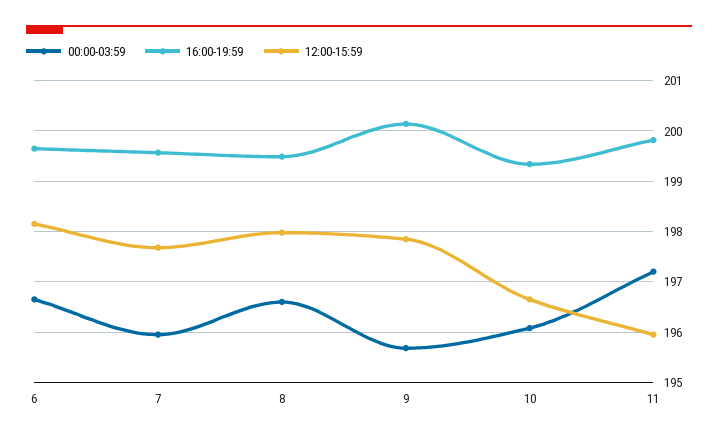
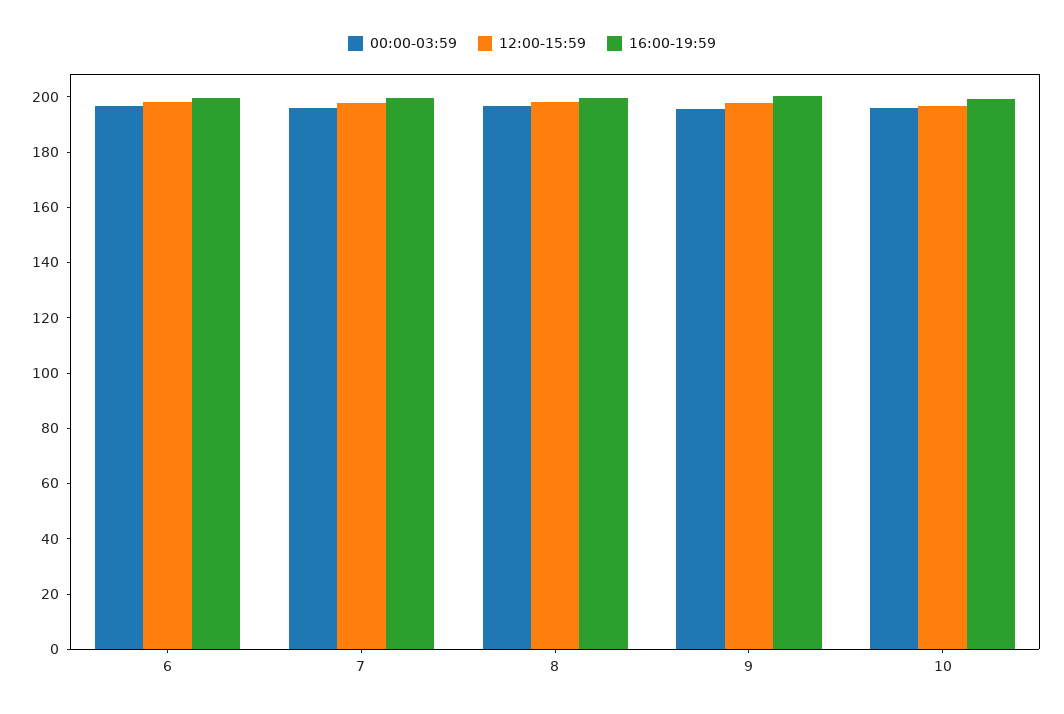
00:00-03:59, 11: 197.2 -> none
16:00-19:59, 11: 199.8 -> none
12:00-15:59, 11: 196 -> none

